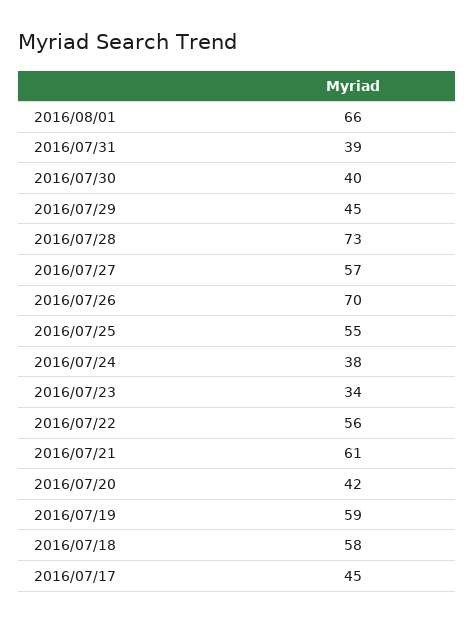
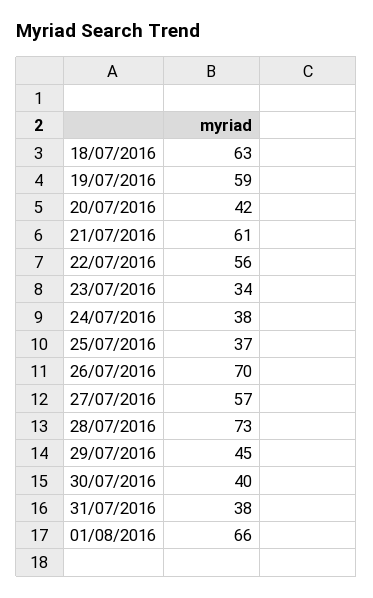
2016/07/31: 39 -> 38
2016/07/25: 55 -> 37
2016/07/18: 58 -> 63
2016/07/17: 45 -> none

